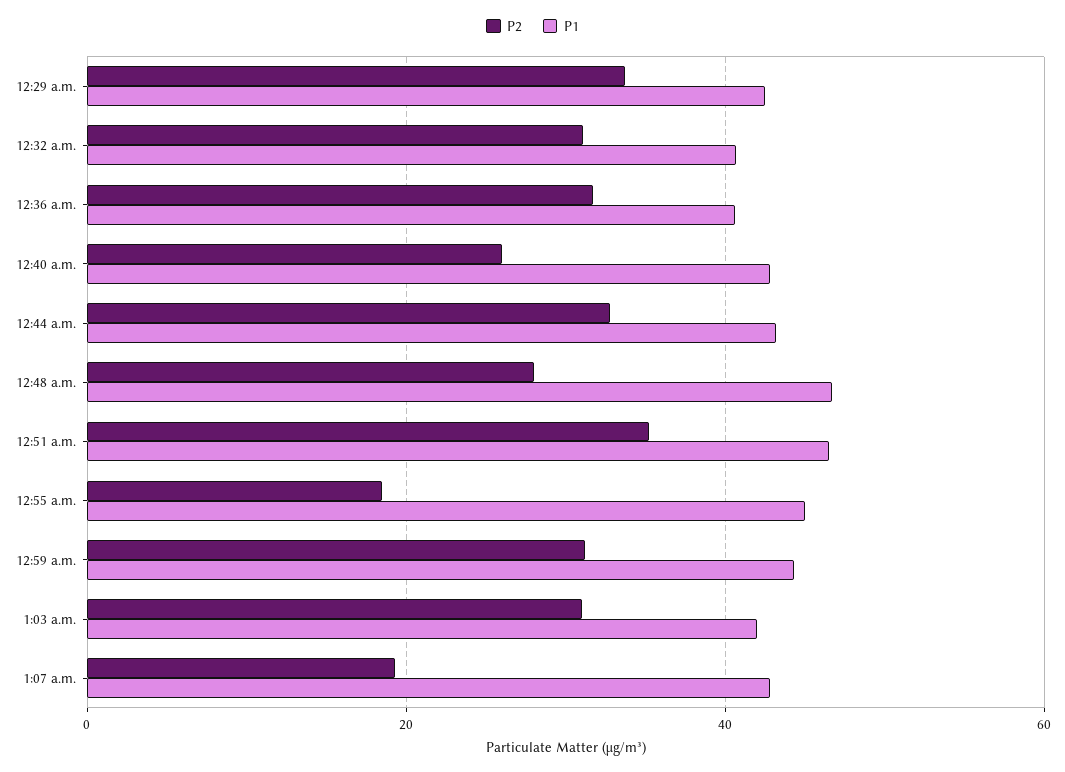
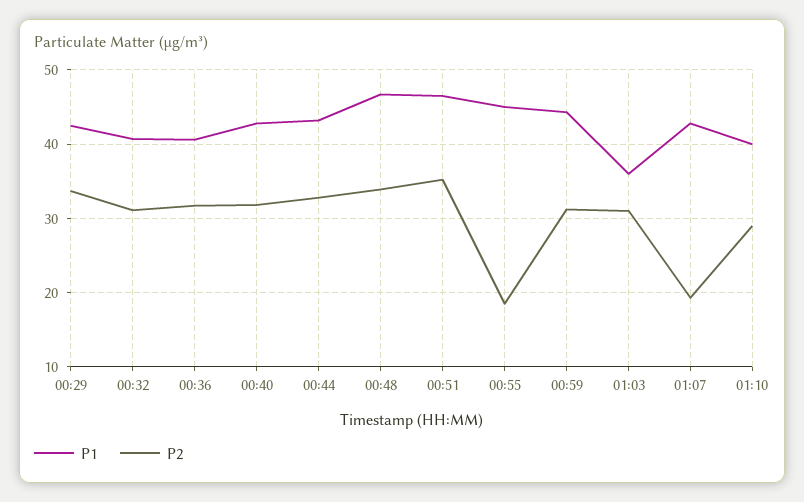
P2, 12:40 a.m.: 26 -> 32
P2, 12:48 a.m.: 28 -> 34
P1, 1:03 a.m.: 42 -> 36
P1, 01:10: none -> 40
P2, 01:10: none -> 29

